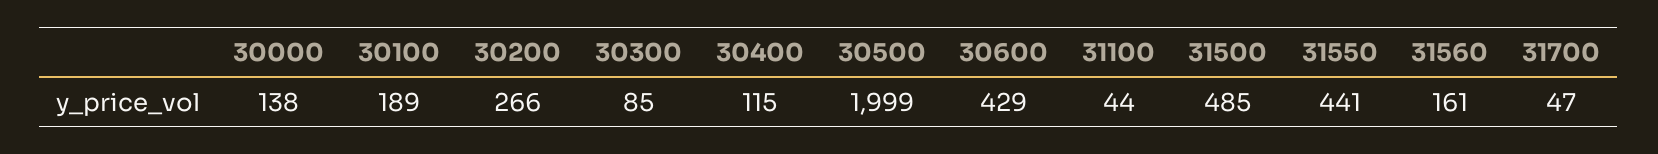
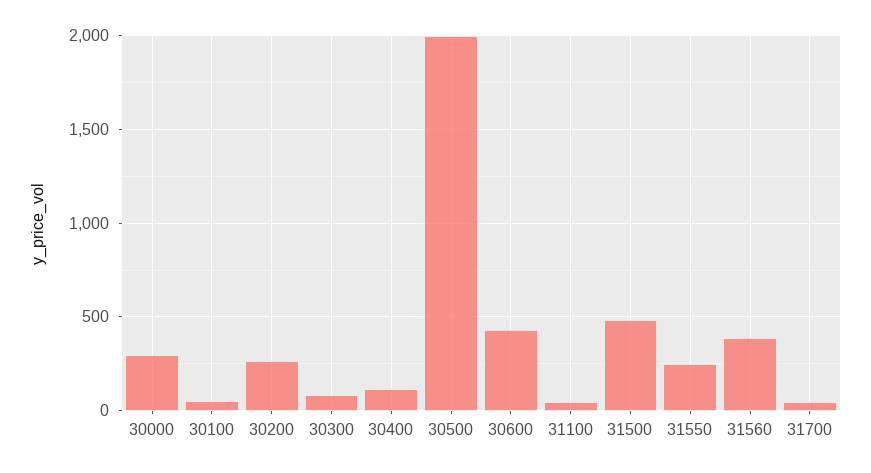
30000: 138 -> 300
30100: 189 -> 50
31550: 441 -> 250
31560: 161 -> 400

